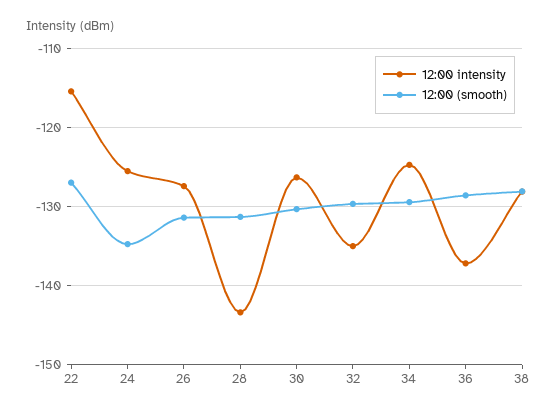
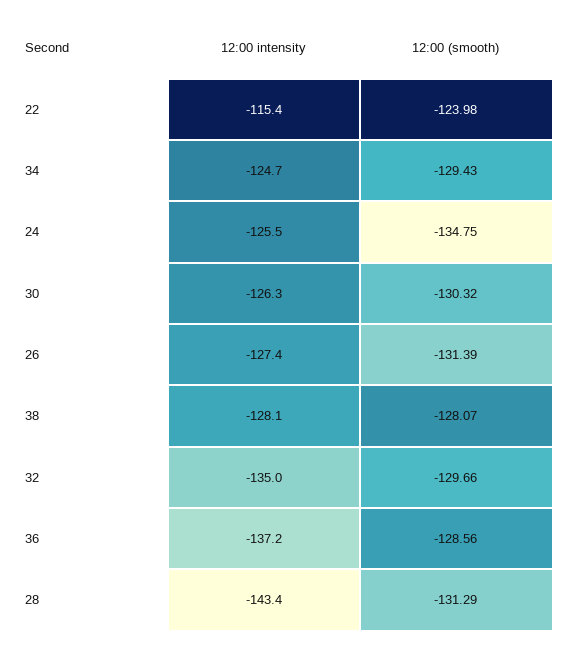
12:00 (smooth), 22: -127 -> -123.98

